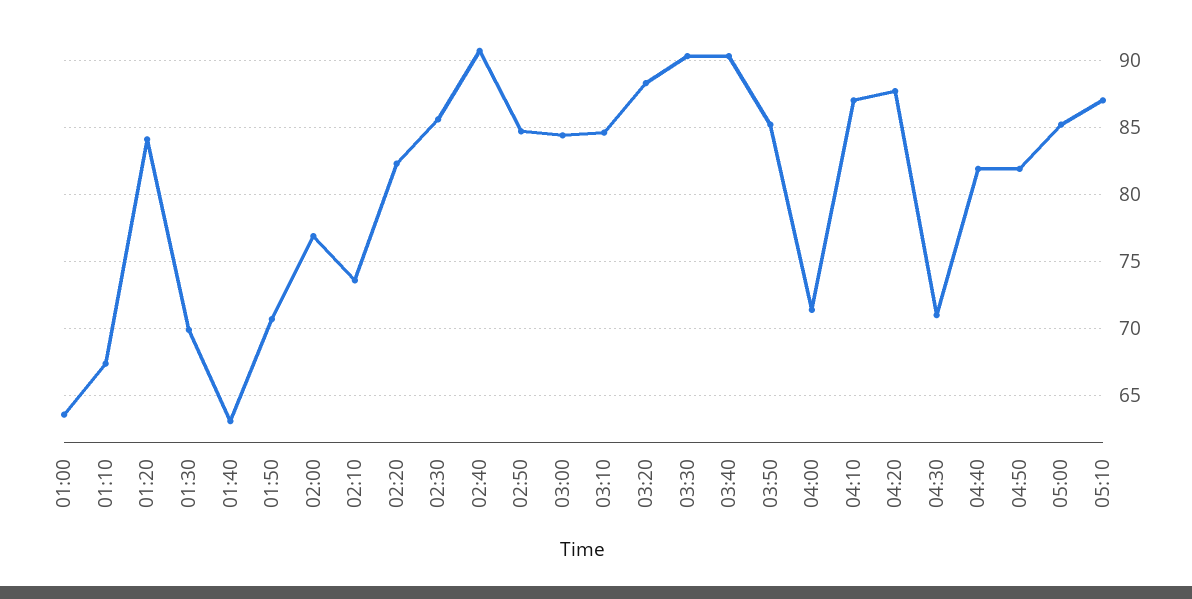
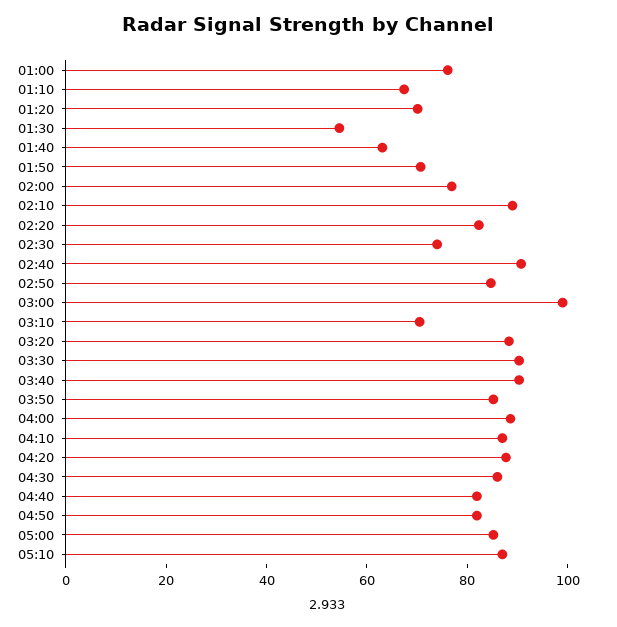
01:00: 63.5 -> 75
01:20: 84 -> 70
01:30: 70 -> 55
02:10: 73.5 -> 90
02:30: 85.5 -> 75
03:00: 84.5 -> 100
03:10: 84.5 -> 70
04:00: 71.5 -> 90
04:30: 71 -> 85

